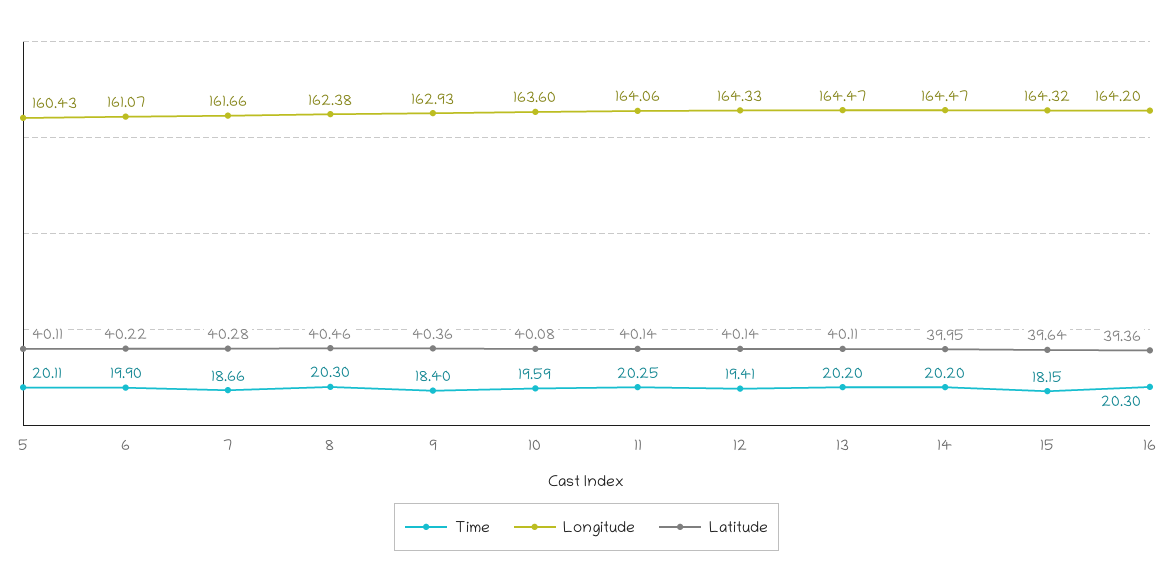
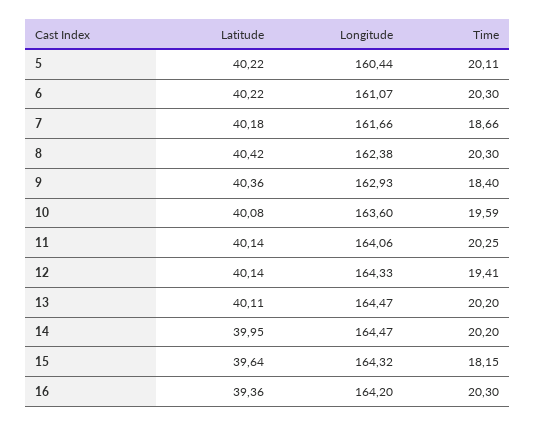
Longitude, 5: 160.43 -> 160.44
Latitude, 5: 40.11 -> 40.22
Time, 6: 19.9 -> 20.3
Latitude, 7: 40.28 -> 40.18
Latitude, 8: 40.46 -> 40.42

